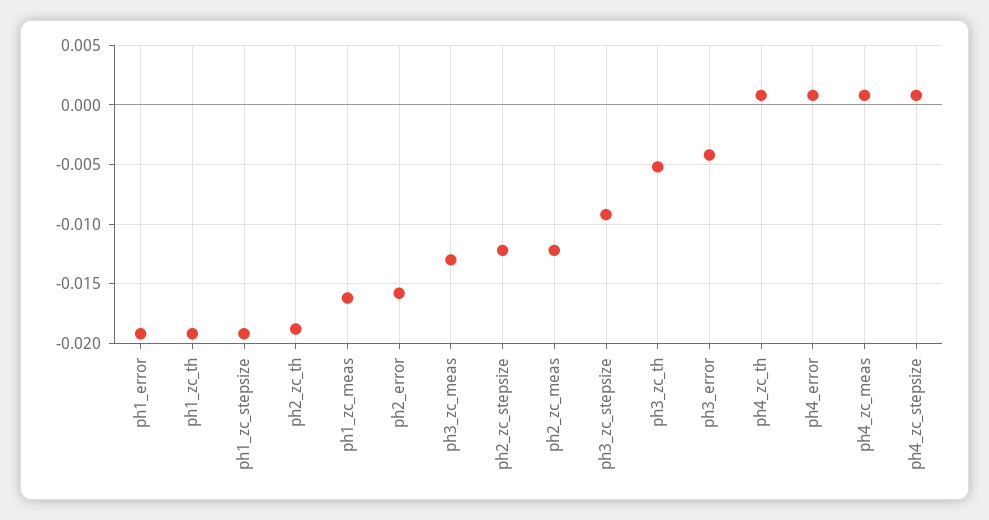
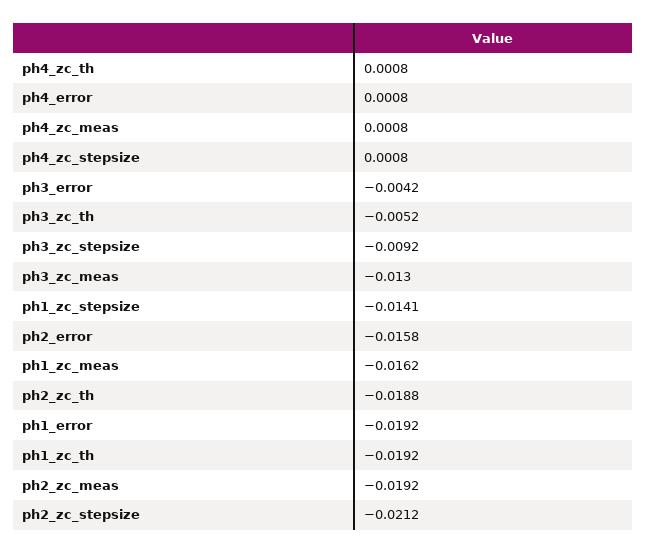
ph1_zc_stepsize: -0.019 -> -0.0141
ph2_zc_stepsize: -0.012 -> -0.0212
ph2_zc_meas: -0.012 -> -0.0192

